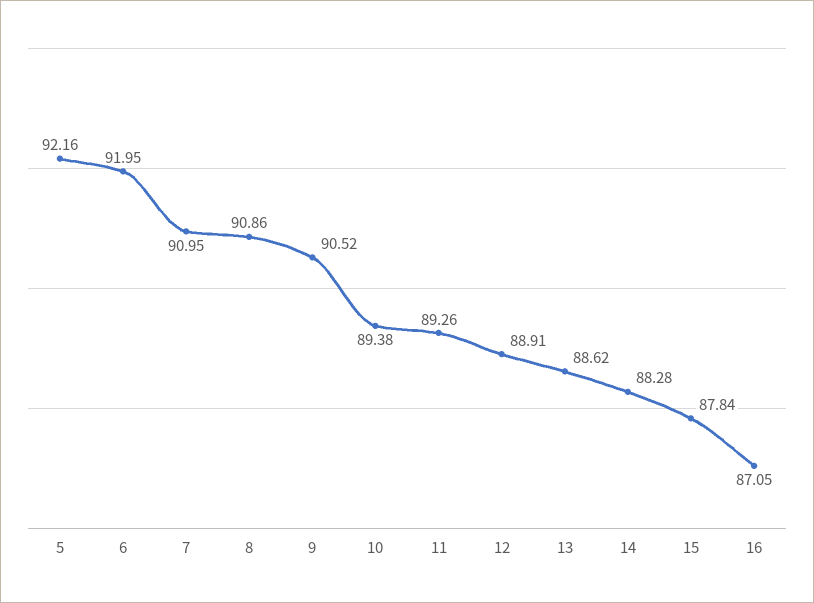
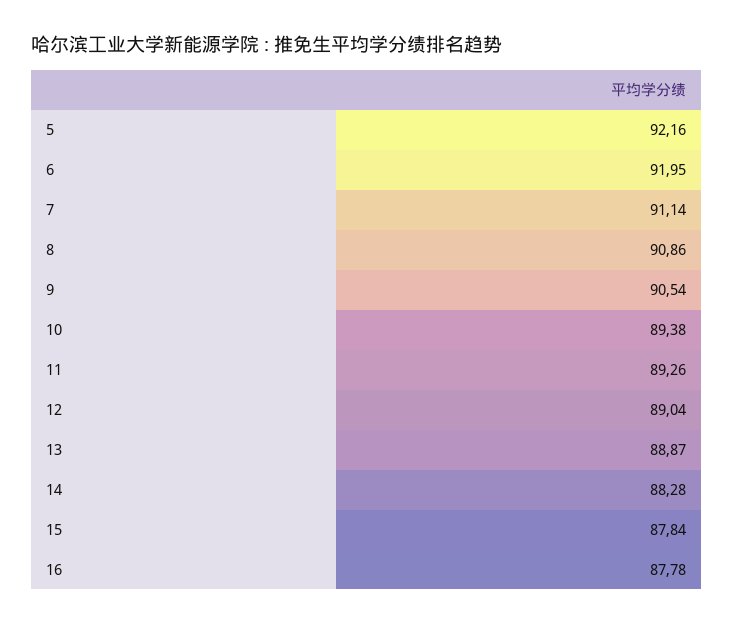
7: 90.95 -> 91.14
9: 90.52 -> 90.54
12: 88.91 -> 89.04
13: 88.62 -> 88.87
16: 87.05 -> 87.78

